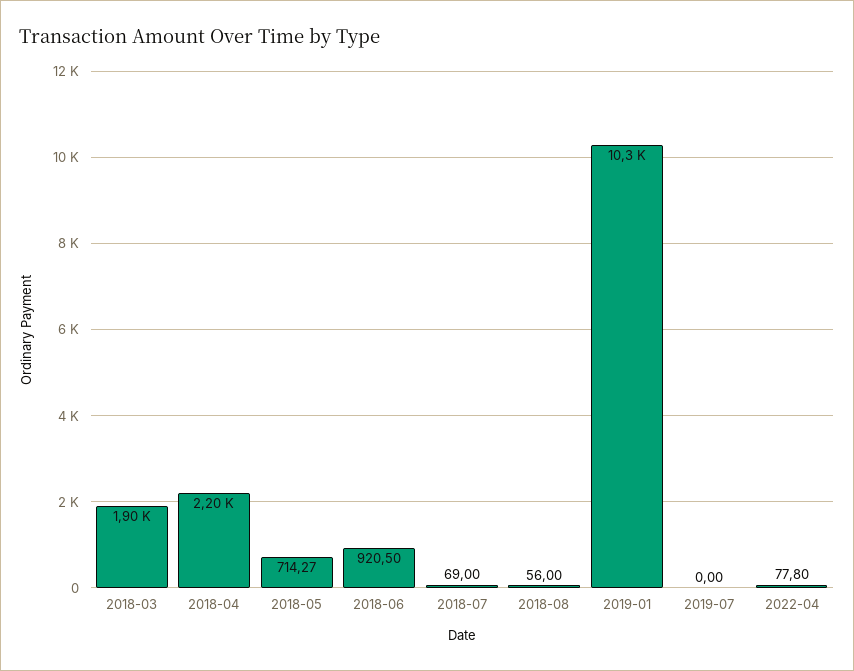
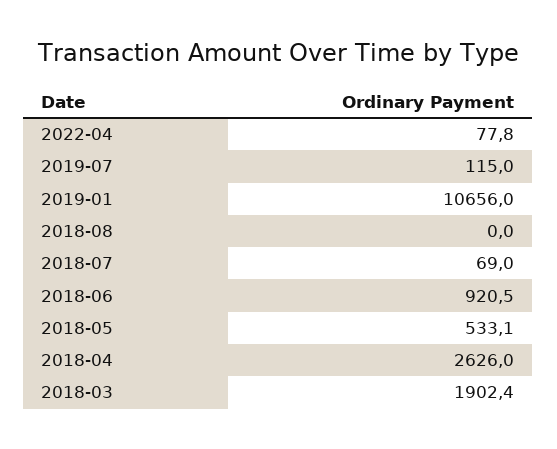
2018-04: 2200 -> 2626
2018-05: 714.27 -> 533.1
2018-08: 56 -> 0
2019-01: 10300 -> 10656
2019-07: 0 -> 115

